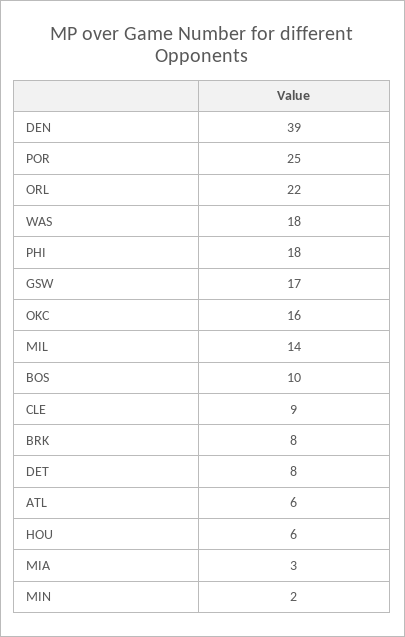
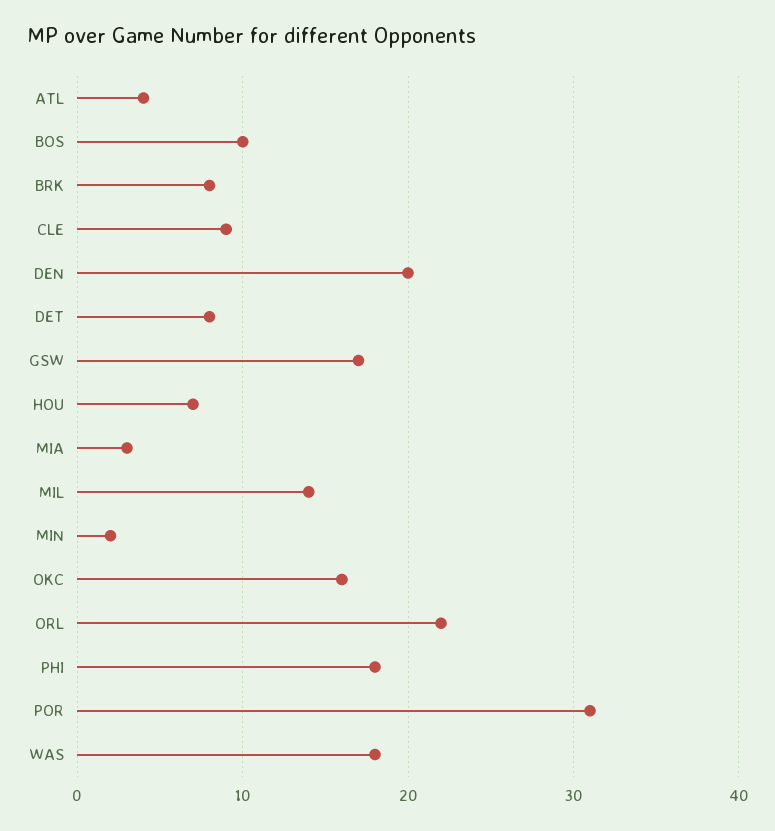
DEN: 39 -> 20
POR: 25 -> 31
ATL: 6 -> 4
HOU: 6 -> 7

